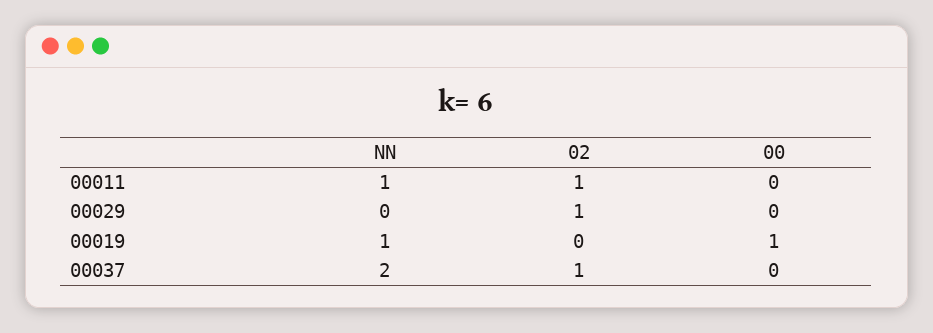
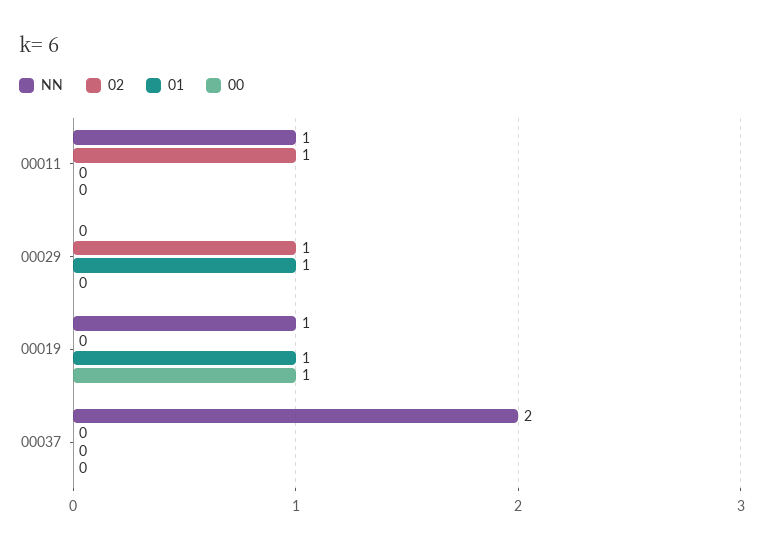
02, 00037: 1 -> 0
01, 00011: none -> 0
01, 00029: none -> 1
01, 00019: none -> 1
01, 00037: none -> 0

